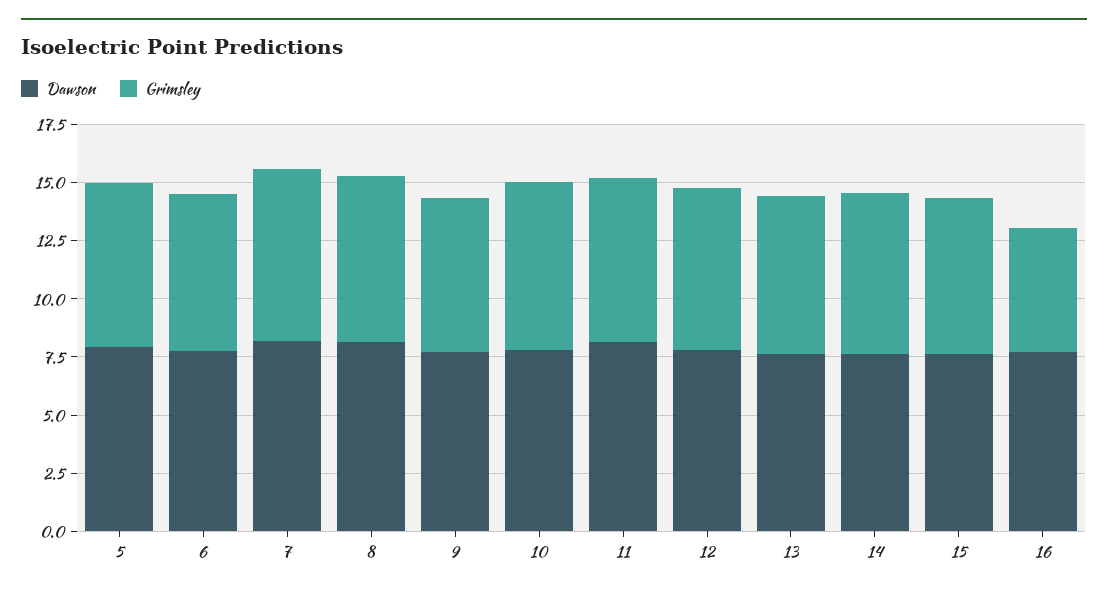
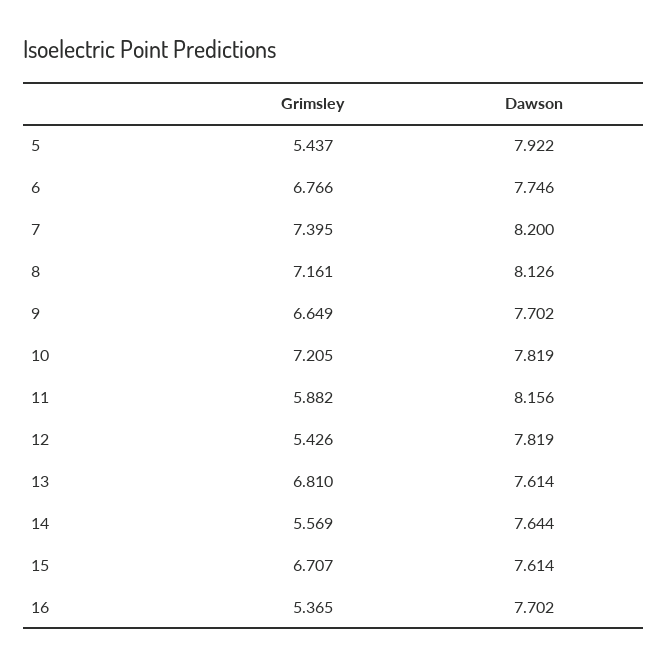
Grimsley, 5: 7 -> 5.437
Grimsley, 11: 7 -> 5.882
Grimsley, 12: 7 -> 5.426
Grimsley, 14: 7 -> 5.569

